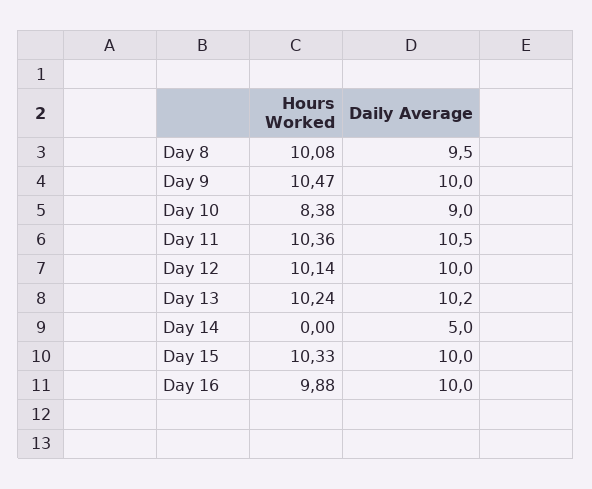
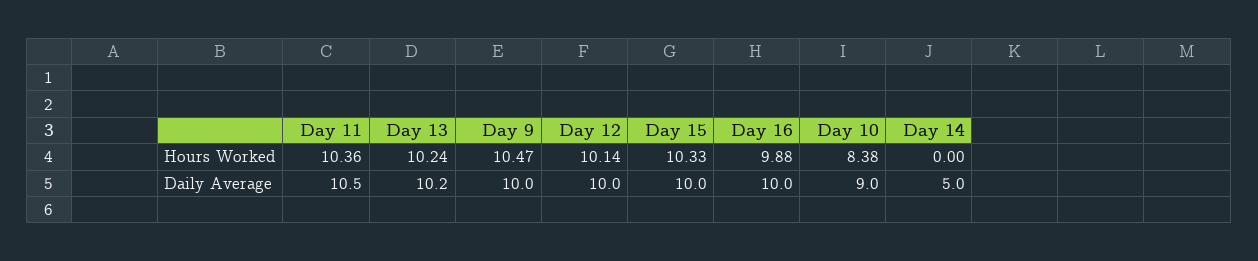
Hours Worked, Day 8: 10.08 -> none
Daily Average, Day 8: 9.5 -> none

